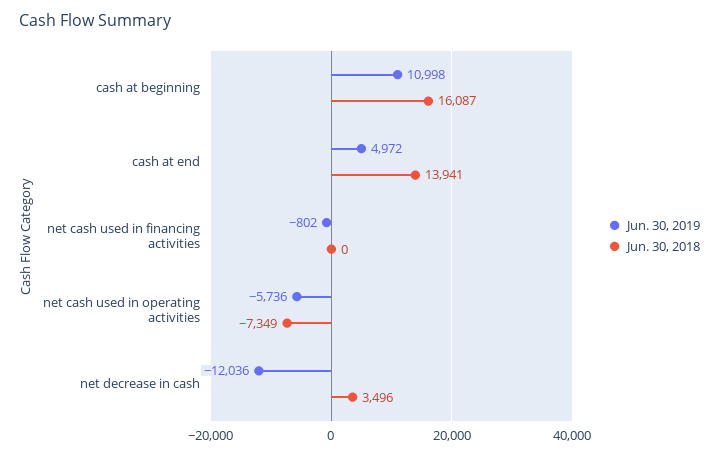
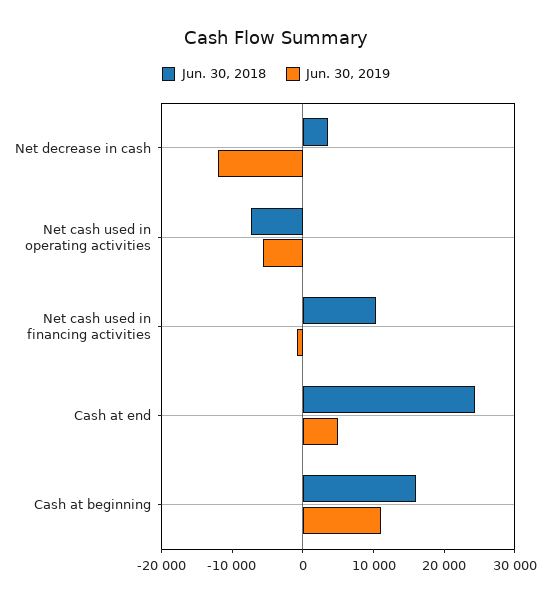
Jun. 30, 2018, cash at end: 13941 -> 24000
Jun. 30, 2018, net cash used in financing activities: 0 -> 10000

